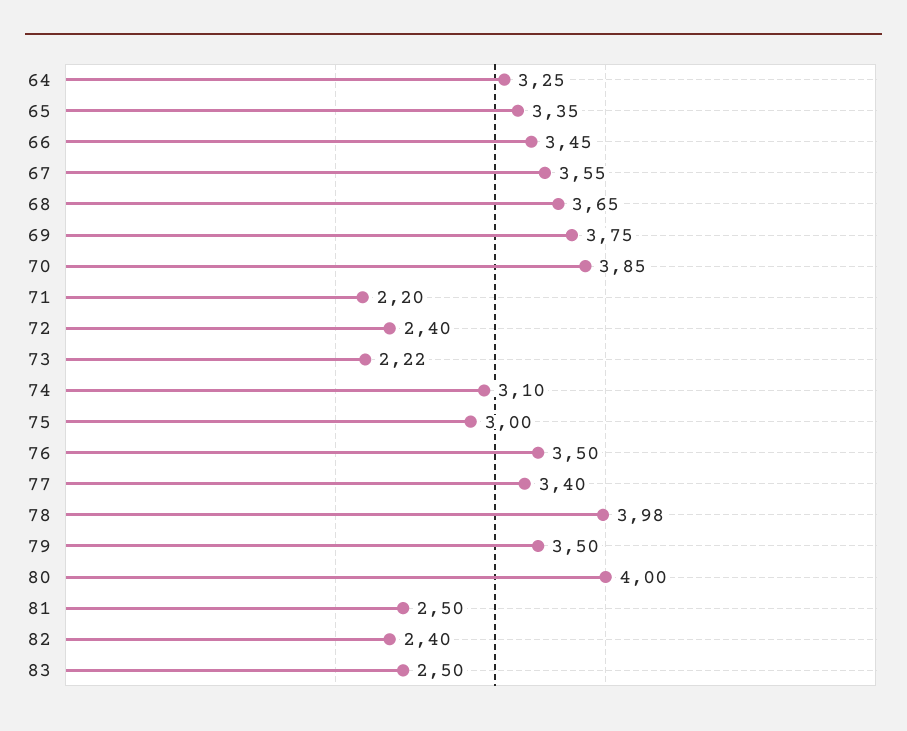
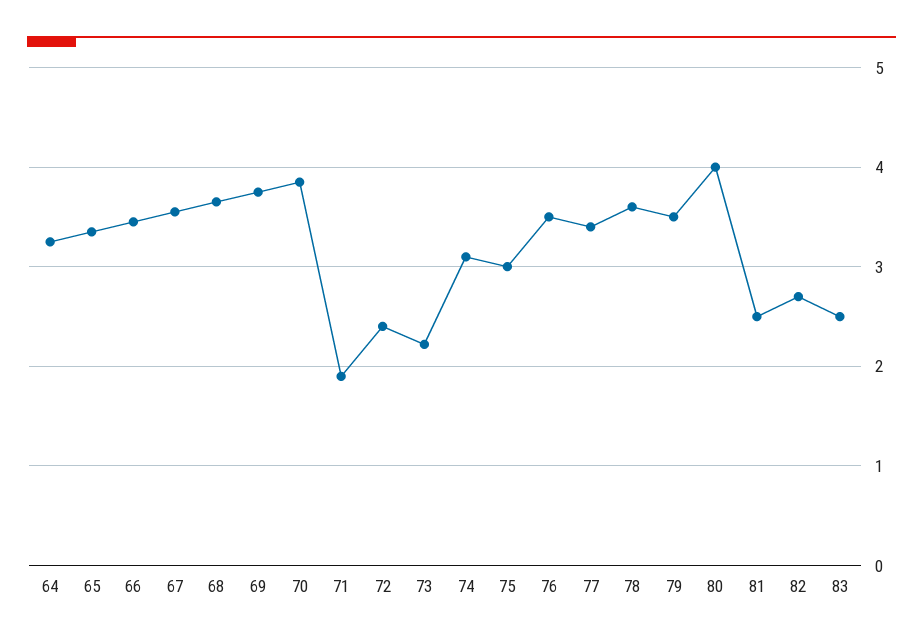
71: 2.2 -> 1.9
78: 3.98 -> 3.6
82: 2.4 -> 2.7

